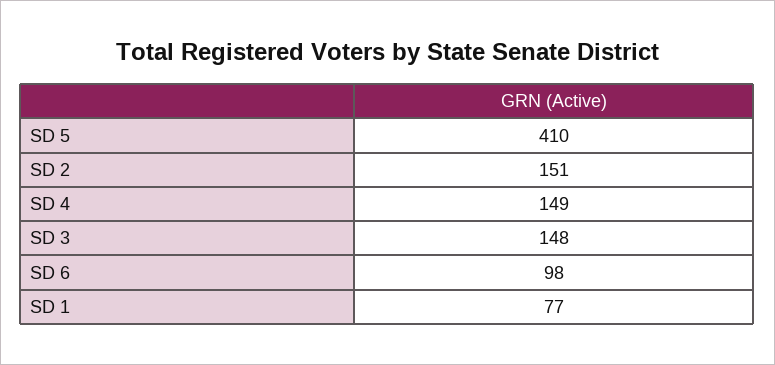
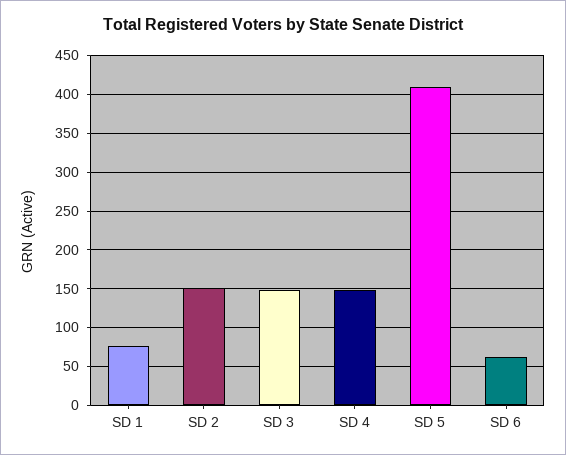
SD 6: 98 -> 60

